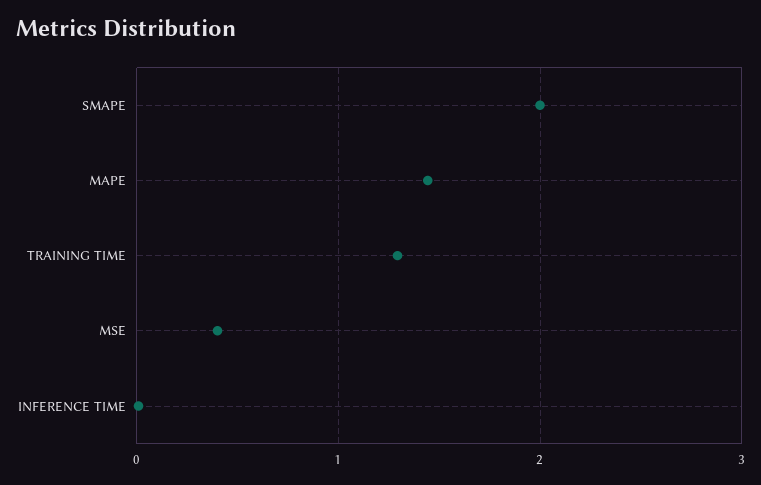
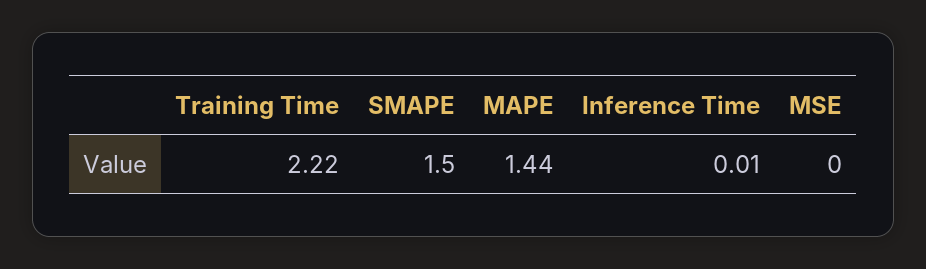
SMAPE: 2 -> 1.5
TRAINING TIME: 1.3 -> 2.22
MSE: 0.4 -> 0

